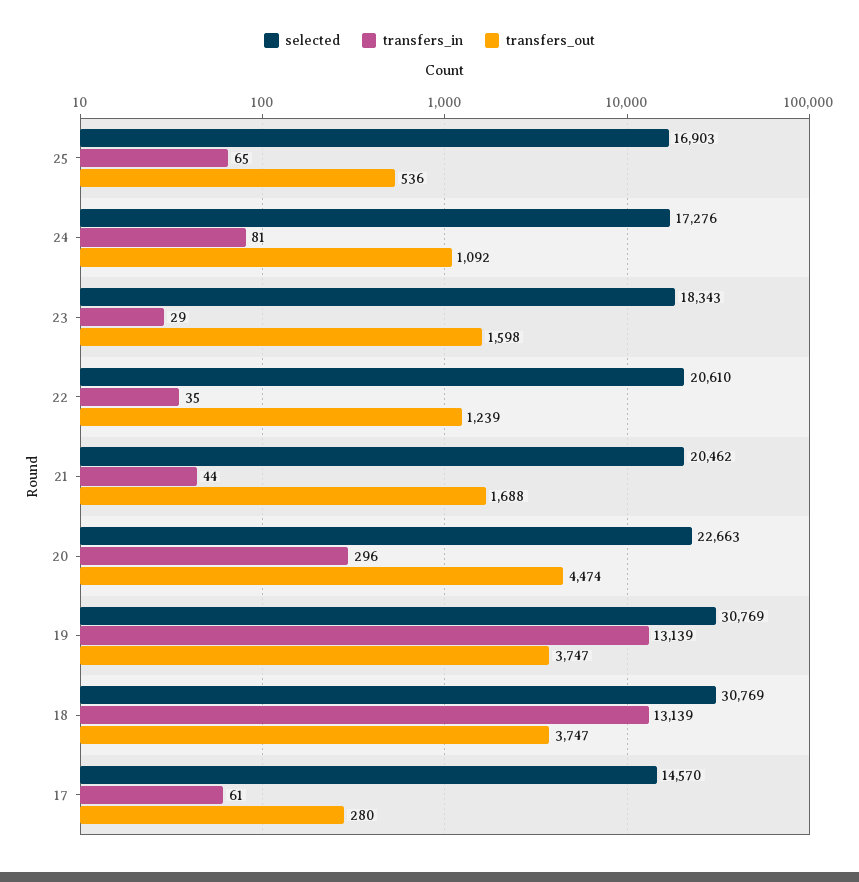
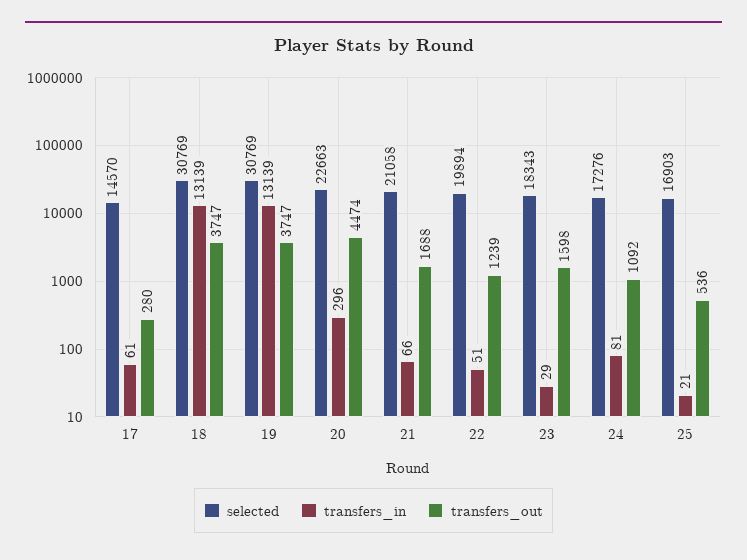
transfers_in, 25: 65 -> 21
selected, 22: 20610 -> 19894
transfers_in, 22: 35 -> 51
selected, 21: 20462 -> 21058
transfers_in, 21: 44 -> 66

